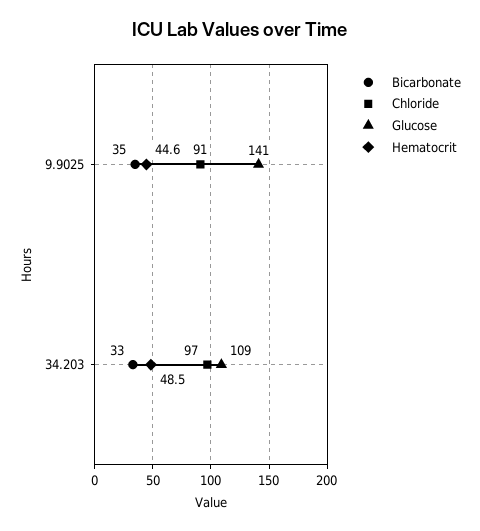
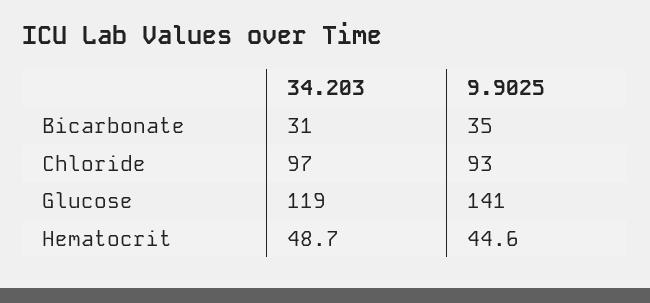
Chloride, 9.9025: 91 -> 93
Bicarbonate, 34.203: 33 -> 31
Glucose, 34.203: 109 -> 119
Hematocrit, 34.203: 48.5 -> 48.7

